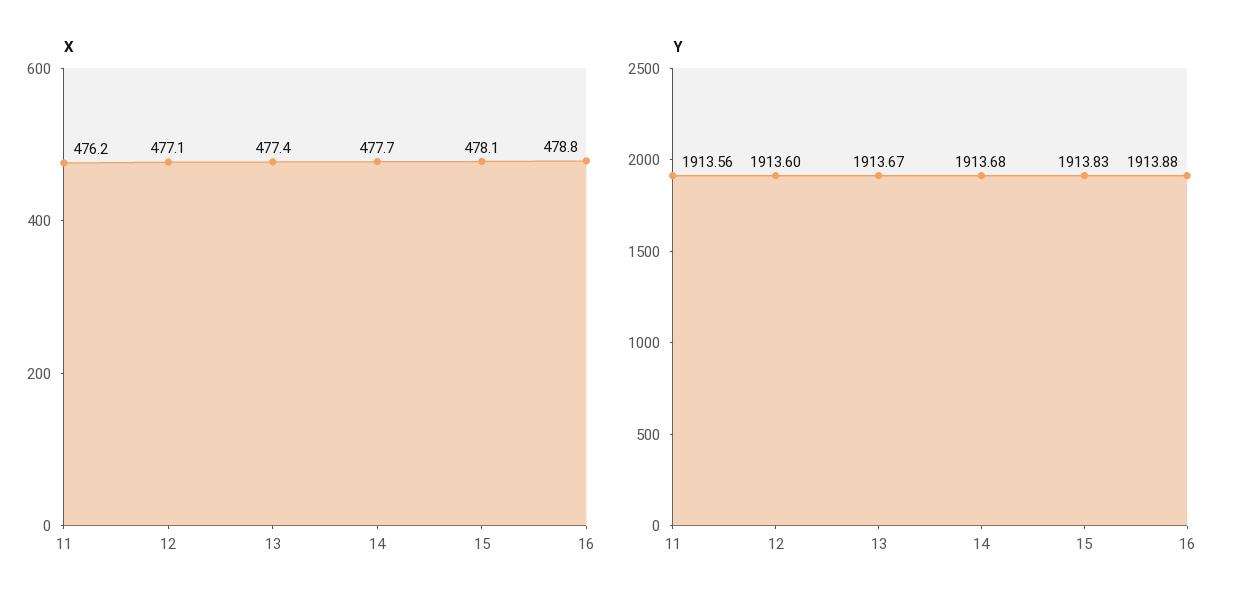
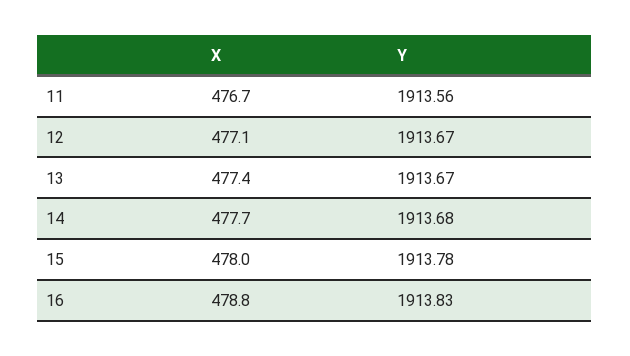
X, 11: 476.2 -> 476.7
X, 15: 478.1 -> 478
Y, 12: 1913.6 -> 1913.67
Y, 15: 1913.83 -> 1913.78
Y, 16: 1913.88 -> 1913.83

